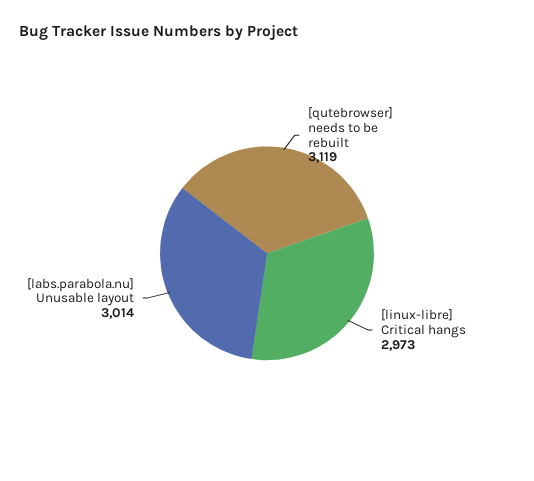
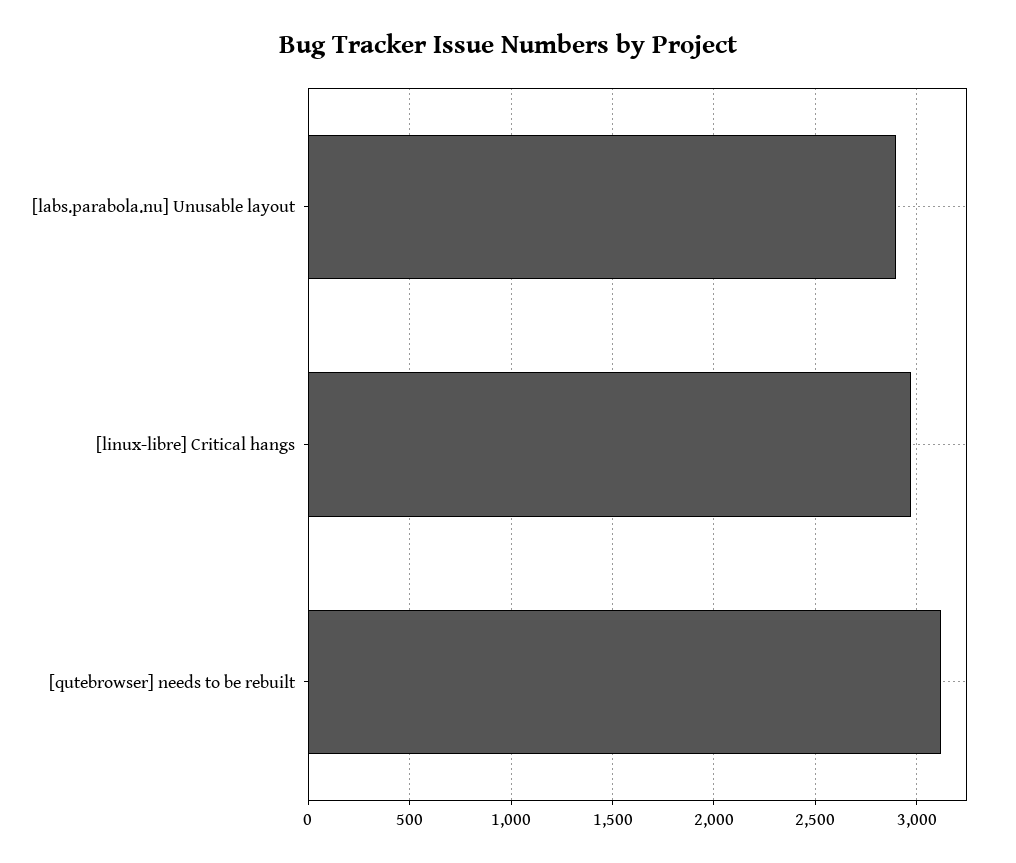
[labs.parabola.nu] Unusable layout: 3014 -> 2900

